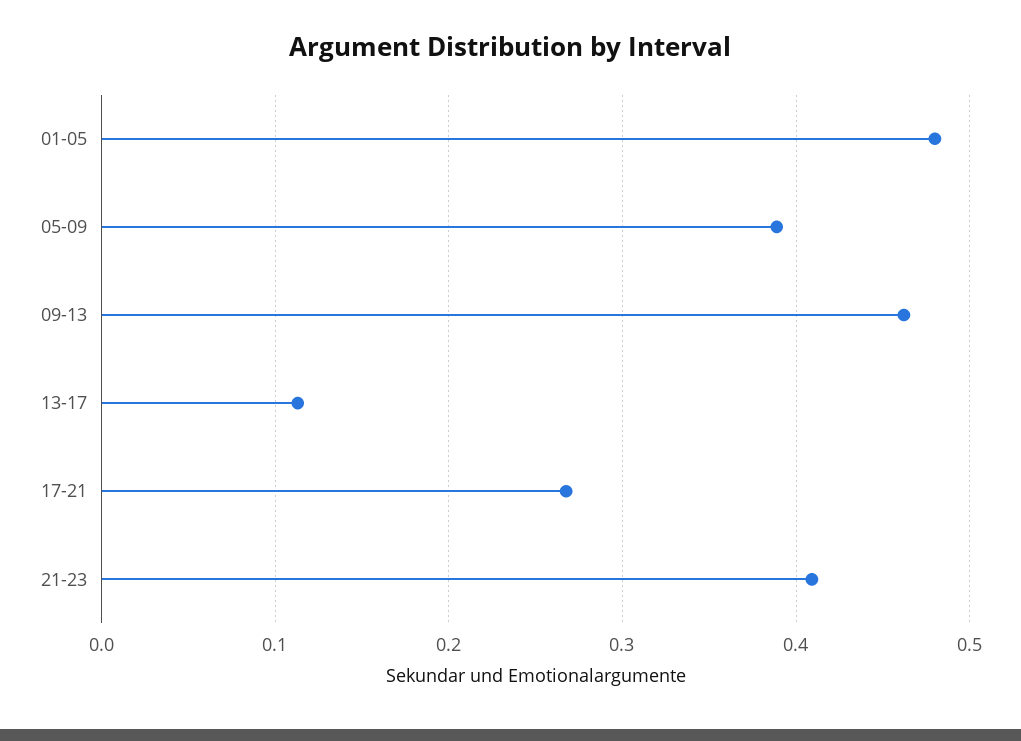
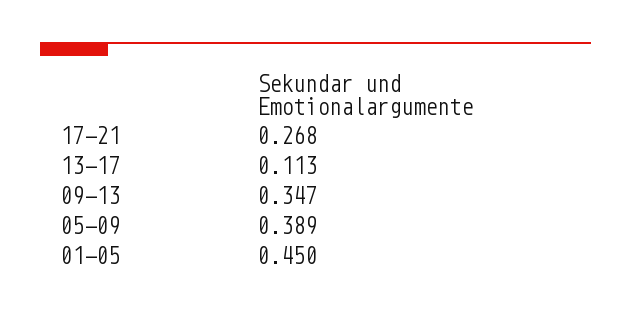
01-05: 0.48 -> 0.45
09-13: 0.46 -> 0.347
21-23: 0.41 -> none

